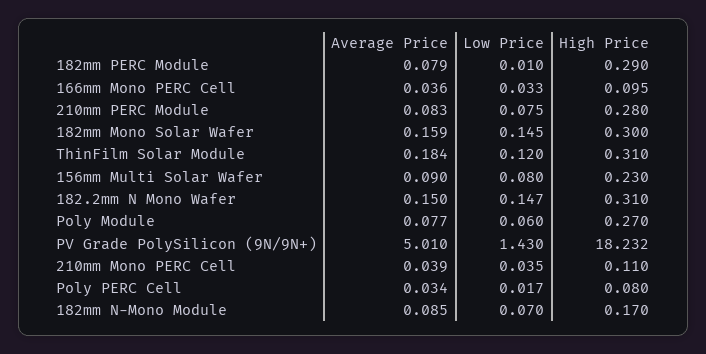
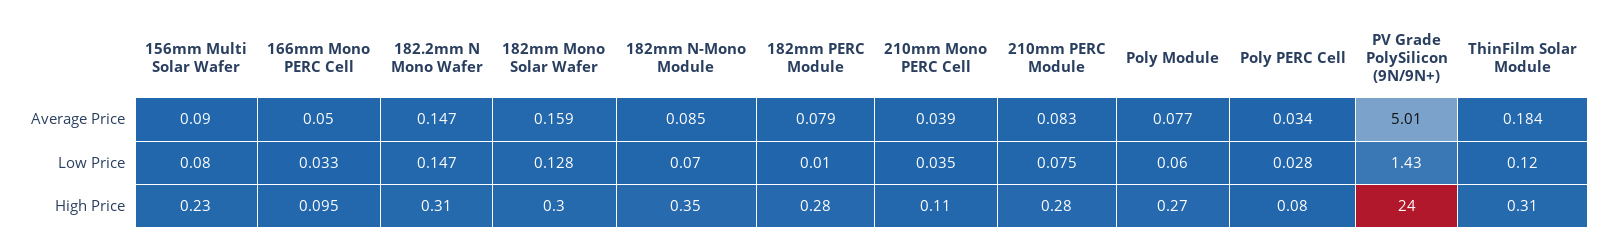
High Price, 182mm PERC Module: 0.29 -> 0.28
Average Price, 166mm Mono PERC Cell: 0.036 -> 0.05
Low Price, 182mm Mono Solar Wafer: 0.145 -> 0.128
Average Price, 182.2mm N Mono Wafer: 0.15 -> 0.147
High Price, PV Grade PolySilicon (9N/9N+): 18.232 -> 24
Low Price, Poly PERC Cell: 0.017 -> 0.028
High Price, 182mm N-Mono Module: 0.17 -> 0.35

